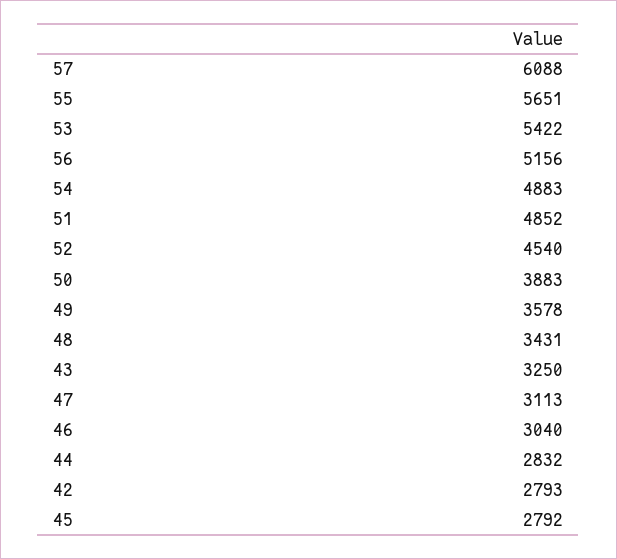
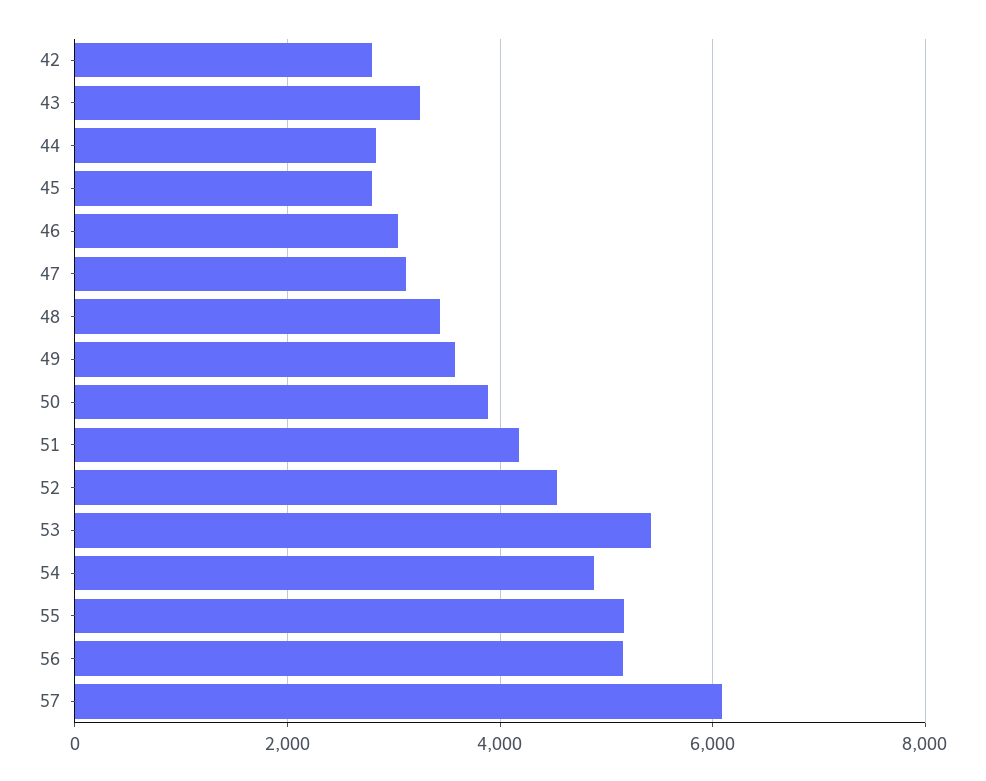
55: 5651 -> 5200
51: 4852 -> 4200

